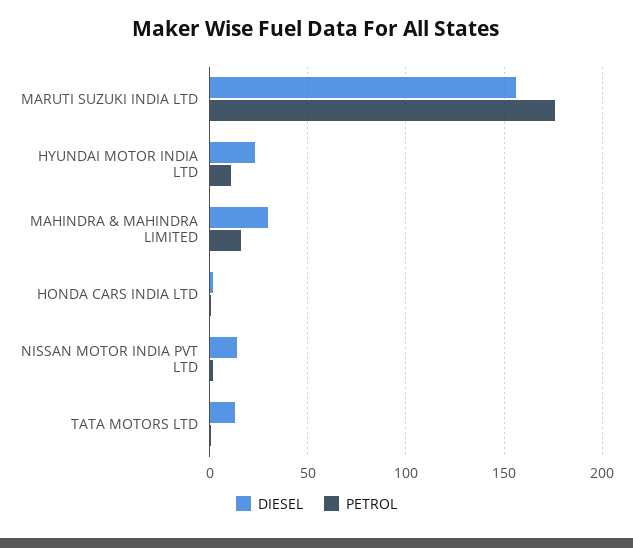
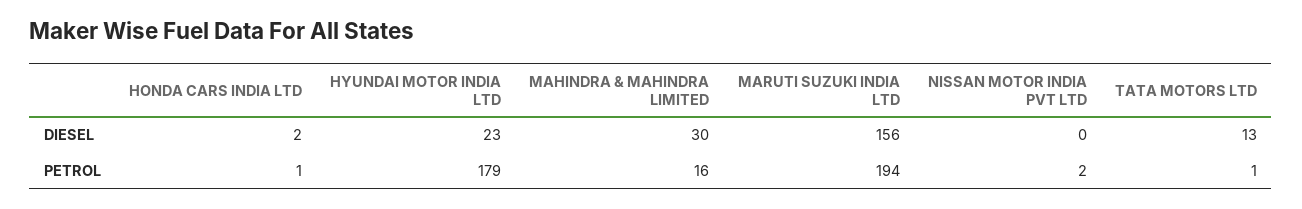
PETROL, MARUTI SUZUKI INDIA LTD: 175 -> 194
PETROL, HYUNDAI MOTOR INDIA LTD: 10 -> 179
DIESEL, NISSAN MOTOR INDIA PVT LTD: 15 -> 0

